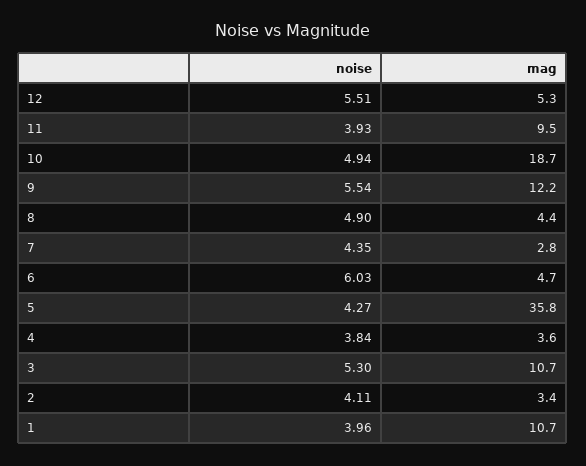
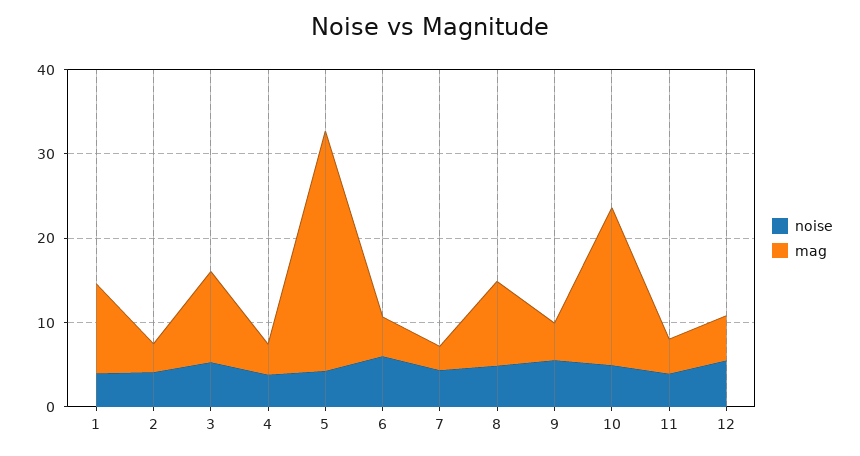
mag, 11: 9.5 -> 4
mag, 9: 12.2 -> 4
mag, 8: 4.4 -> 10
mag, 5: 35.8 -> 28

